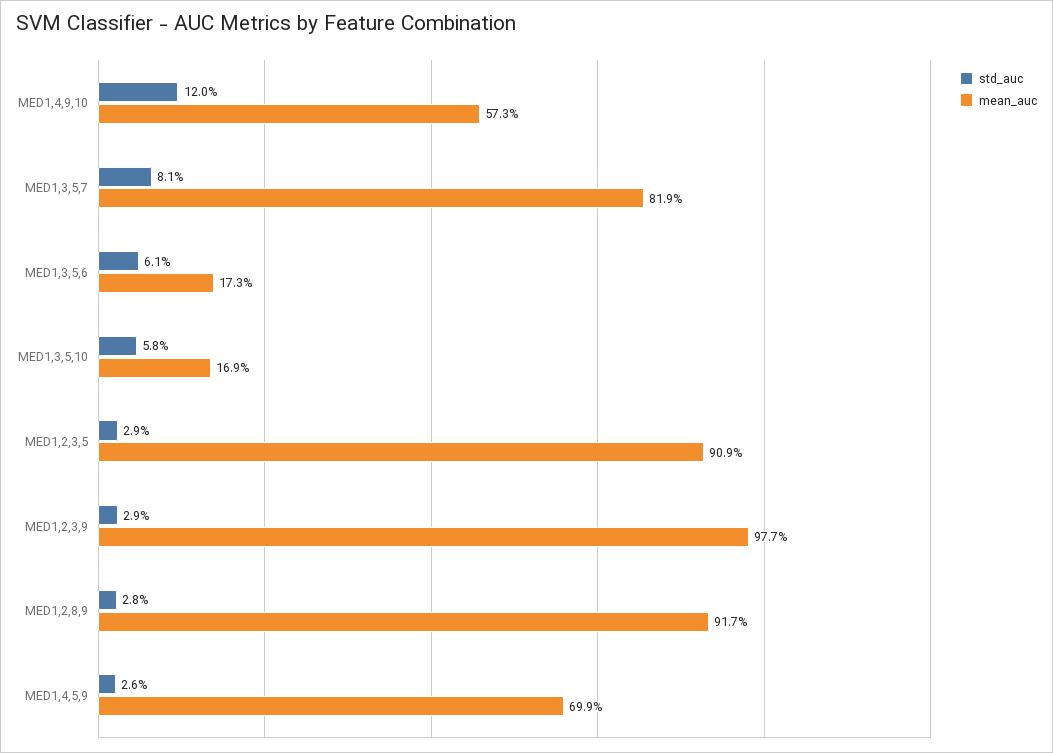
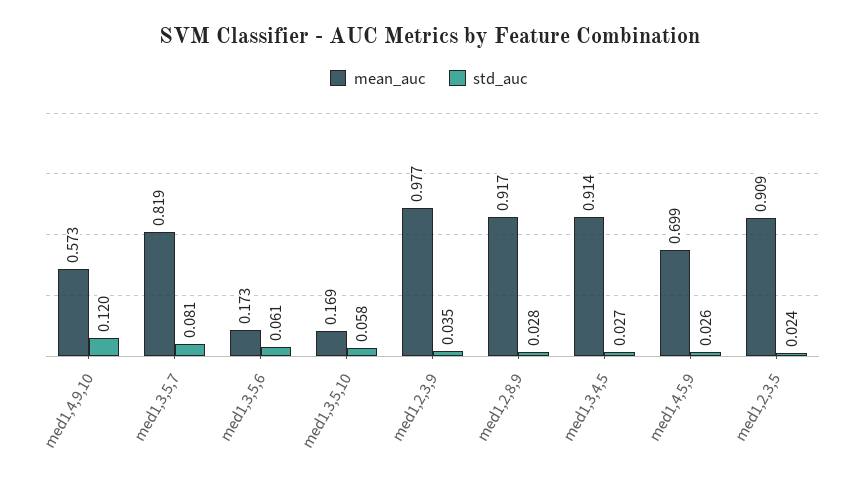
std_auc, MED1,2,3,5: 0.029 -> 0.024
std_auc, MED1,2,3,9: 0.029 -> 0.035
mean_auc, med1,3,4,5: none -> 0.914
std_auc, med1,3,4,5: none -> 0.027

